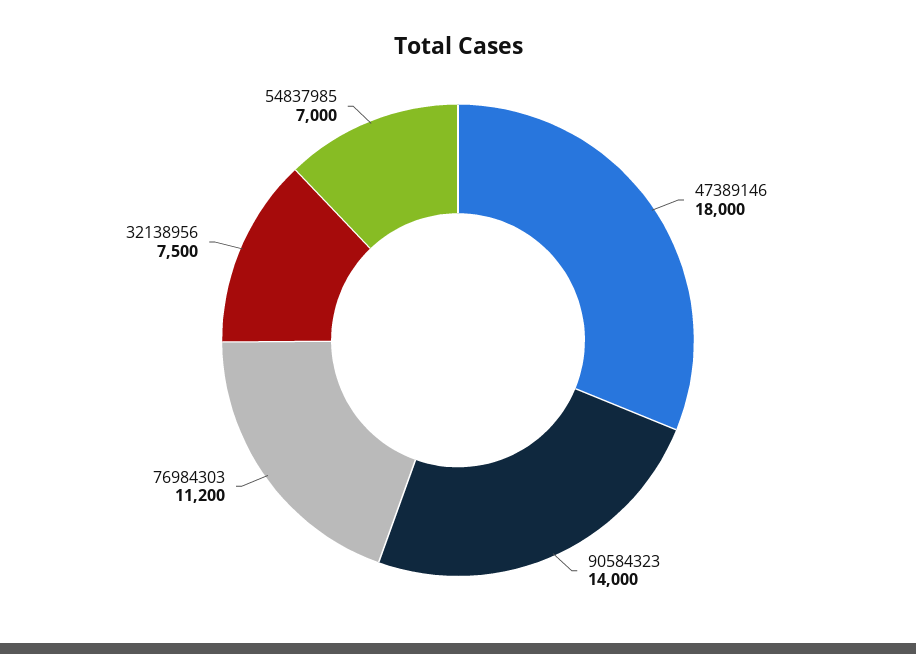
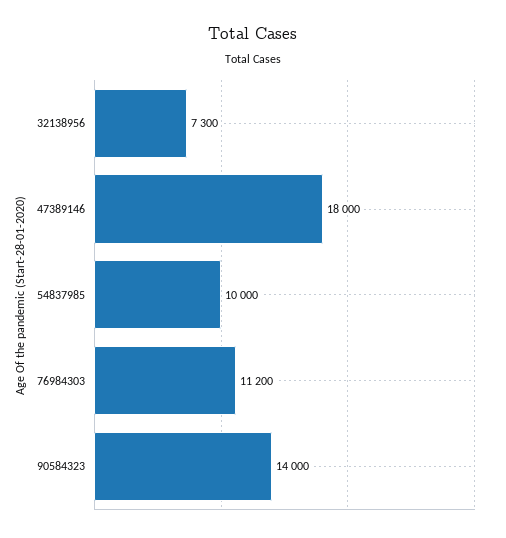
32138956: 7500 -> 7300
54837985: 7000 -> 10000

